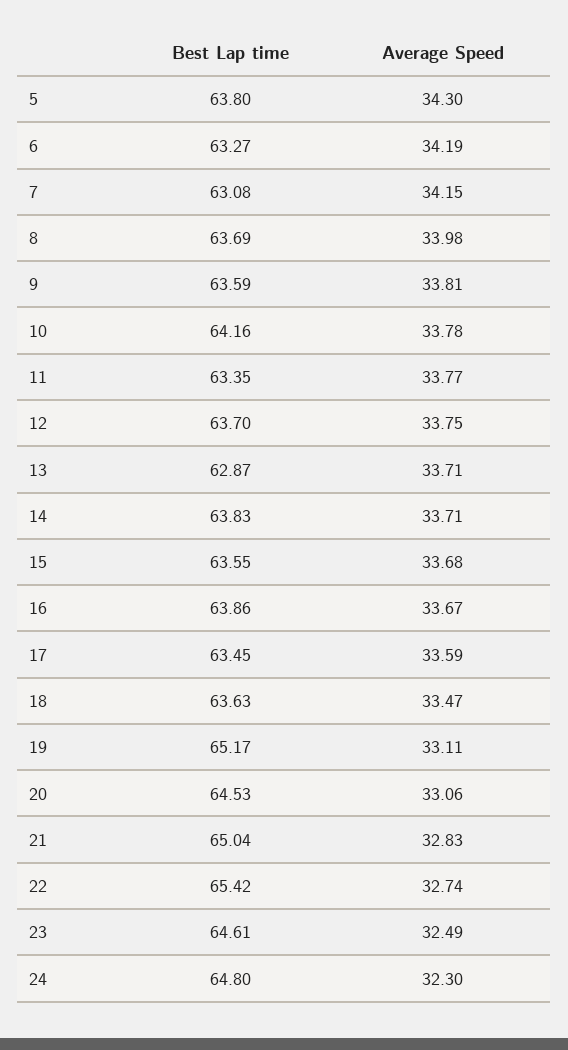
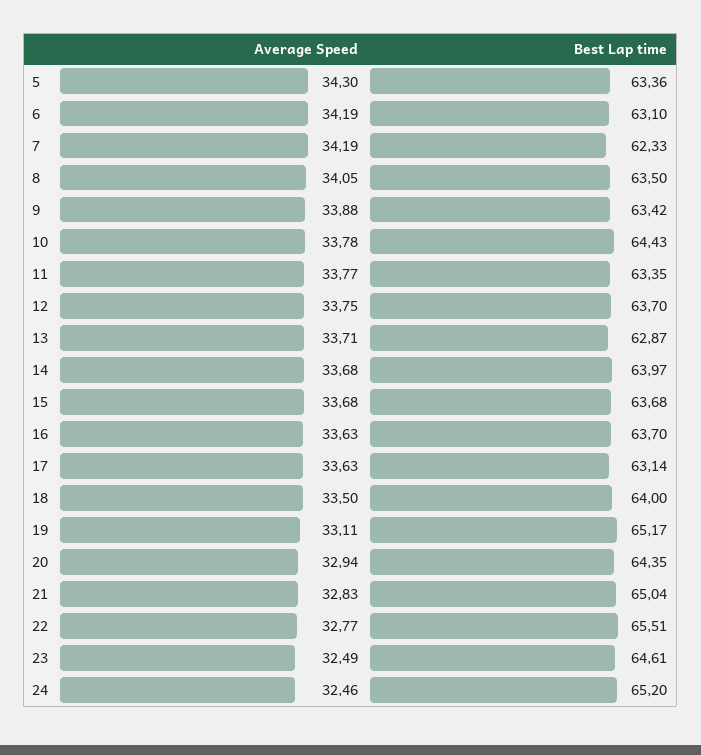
Best Lap time, 5: 63.8 -> 63.36
Best Lap time, 6: 63.27 -> 63.1
Best Lap time, 7: 63.08 -> 62.33
Average Speed, 7: 34.15 -> 34.19
Best Lap time, 8: 63.69 -> 63.5
Average Speed, 8: 33.98 -> 34.05
Best Lap time, 9: 63.59 -> 63.42
Average Speed, 9: 33.81 -> 33.88
Best Lap time, 10: 64.16 -> 64.43
Best Lap time, 14: 63.83 -> 63.97
Average Speed, 14: 33.71 -> 33.68
Best Lap time, 15: 63.55 -> 63.68
Best Lap time, 16: 63.86 -> 63.7
Average Speed, 16: 33.67 -> 33.63
Best Lap time, 17: 63.45 -> 63.14
Average Speed, 17: 33.59 -> 33.63
Best Lap time, 18: 63.63 -> 64
Average Speed, 18: 33.47 -> 33.5
Best Lap time, 20: 64.53 -> 64.35
Average Speed, 20: 33.06 -> 32.94
Best Lap time, 22: 65.42 -> 65.51
Average Speed, 22: 32.74 -> 32.77
Best Lap time, 24: 64.8 -> 65.2
Average Speed, 24: 32.3 -> 32.46

